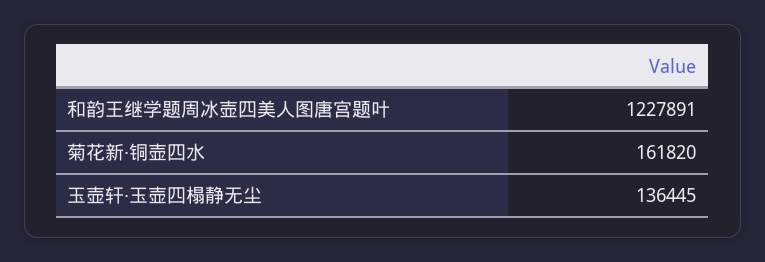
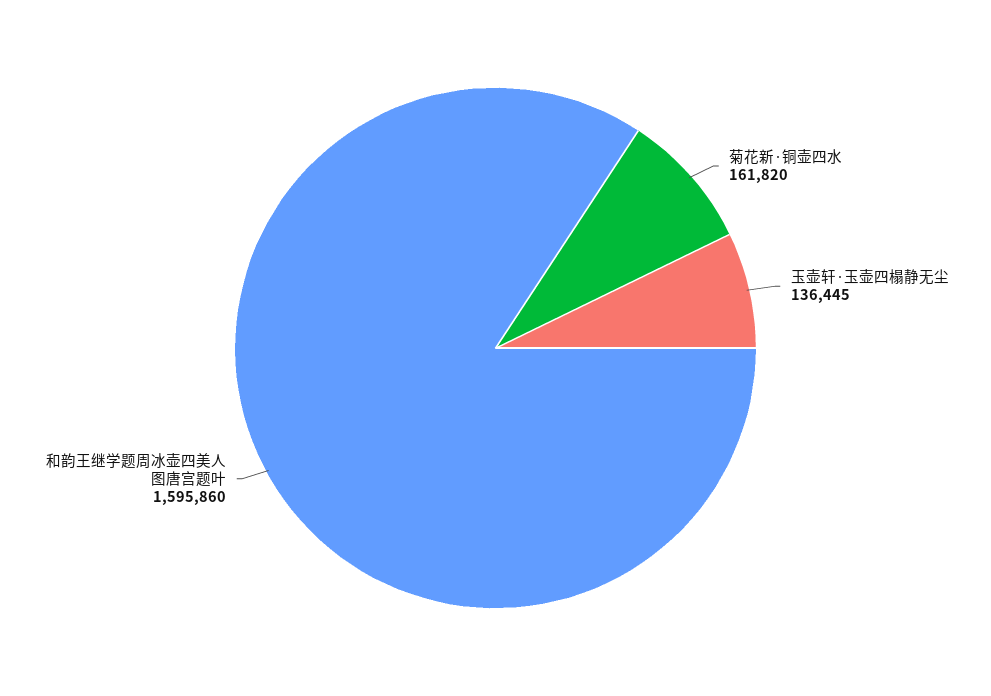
和韵王继学题周冰壶四美人图唐宫题叶: 1227891 -> 1595860

